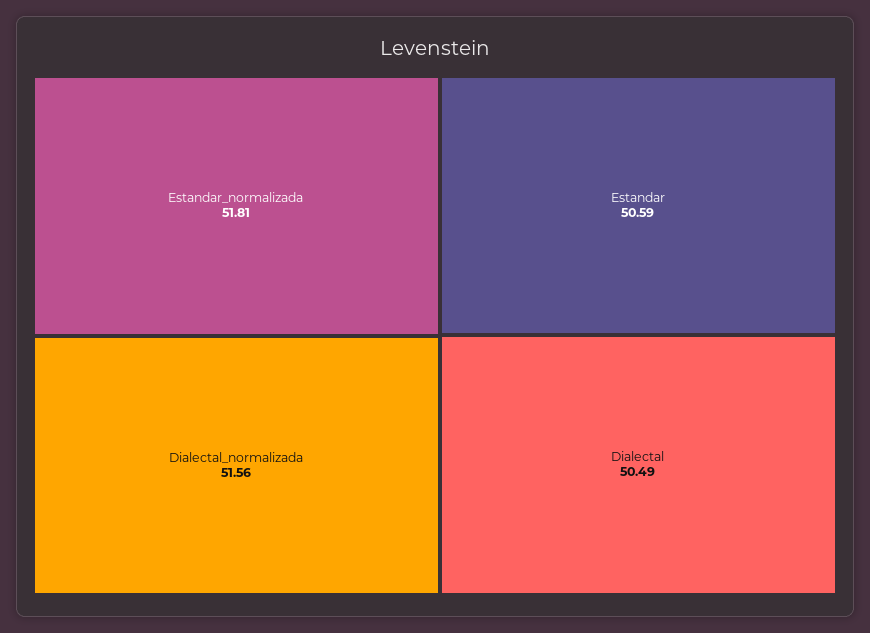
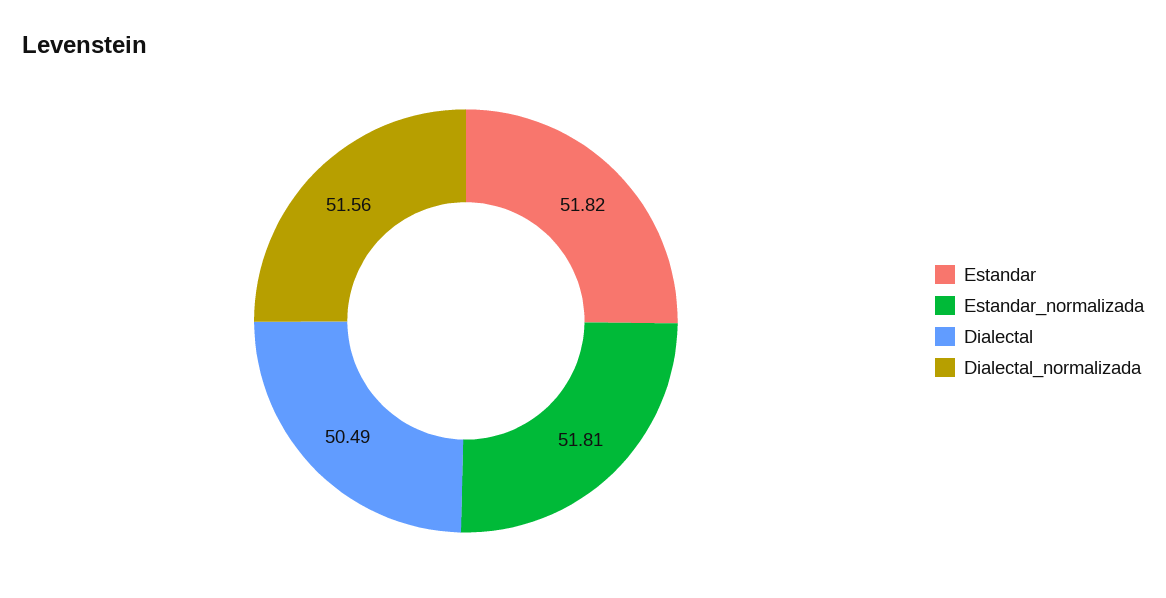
Estandar: 50.59 -> 51.82

